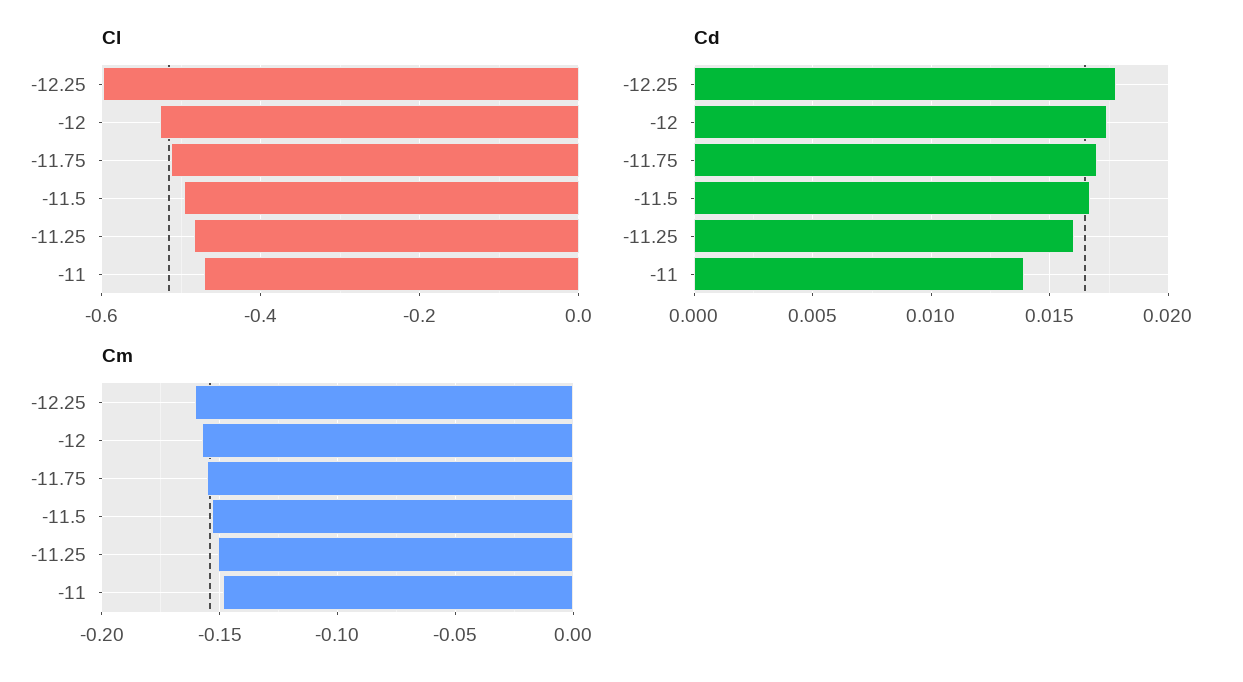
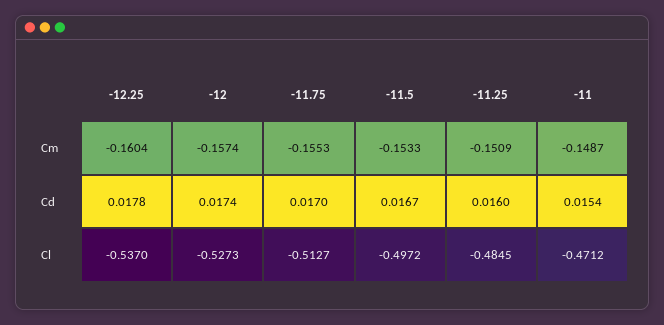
Cl, -12.25: -0.6 -> -0.537
Cd, -11: 0.014 -> 0.0154

